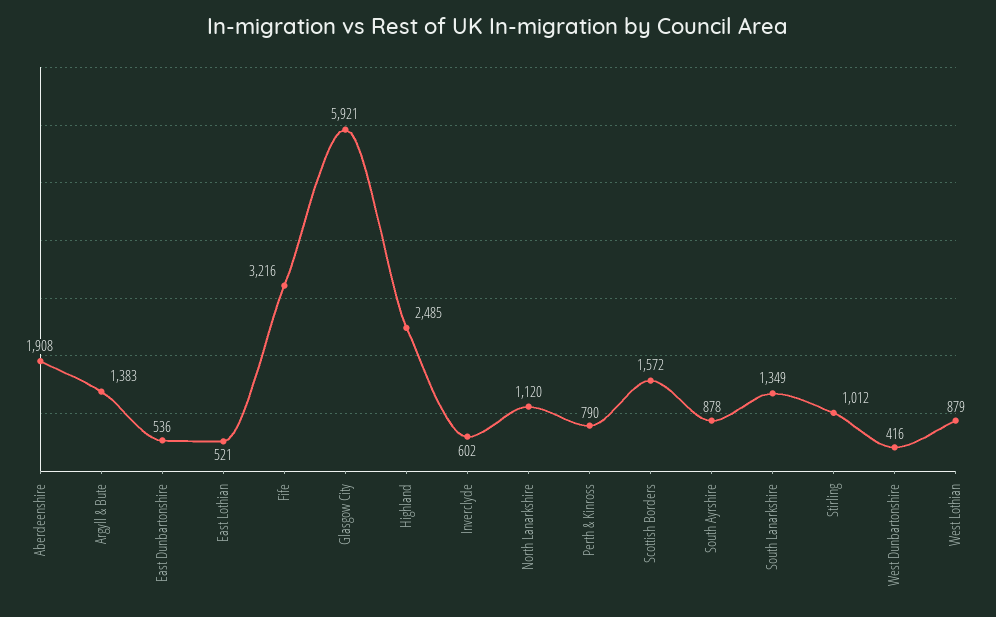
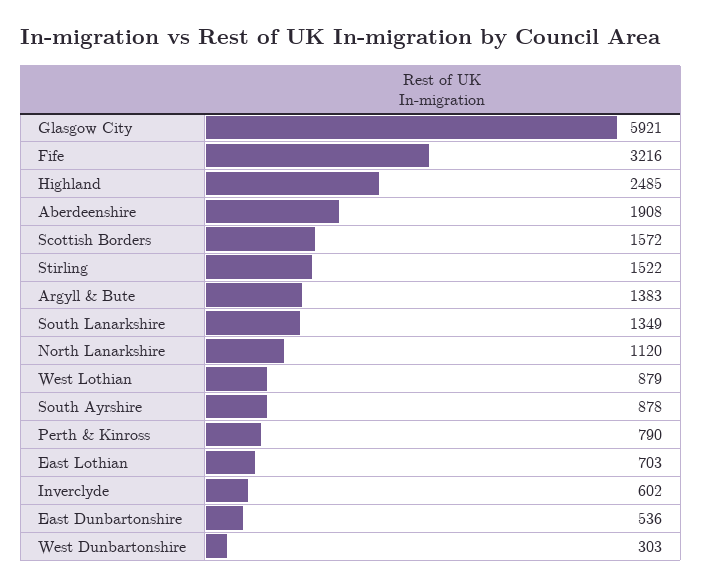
East Lothian: 521 -> 703
Stirling: 1012 -> 1522
West Dunbartonshire: 416 -> 303

